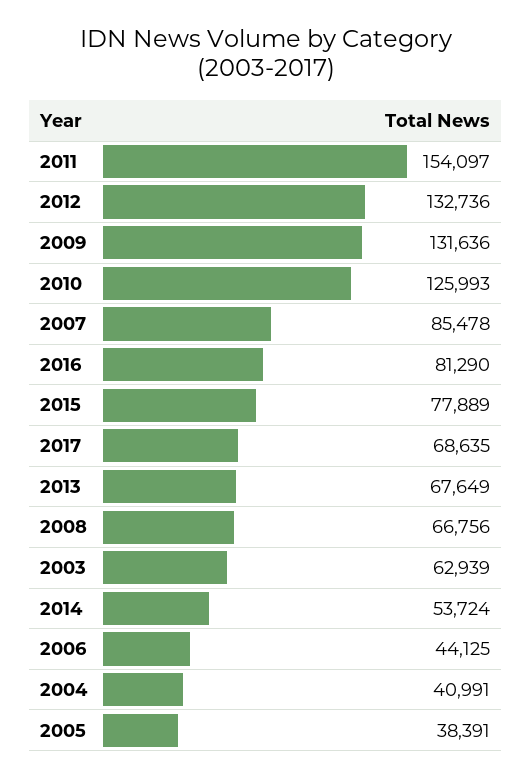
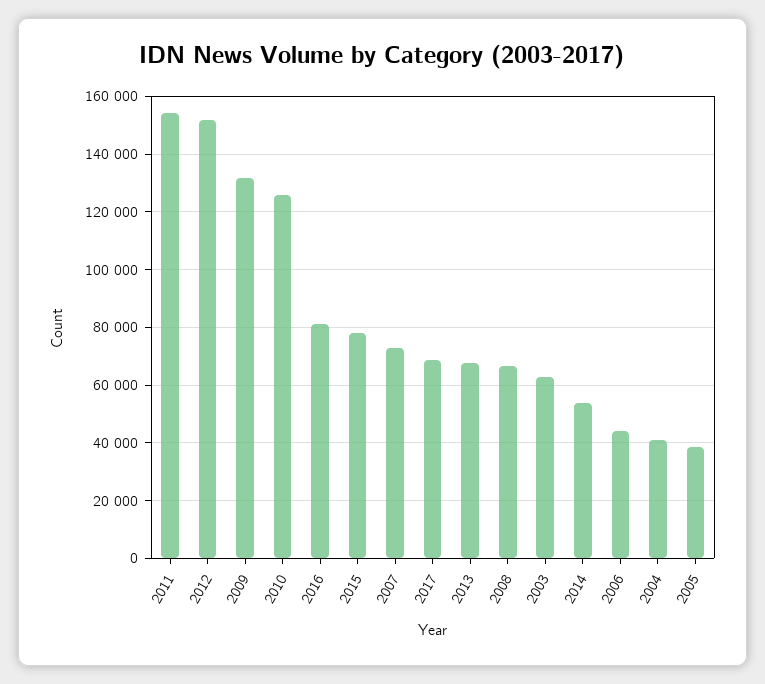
2012: 132736 -> 152500
2007: 85478 -> 72500

